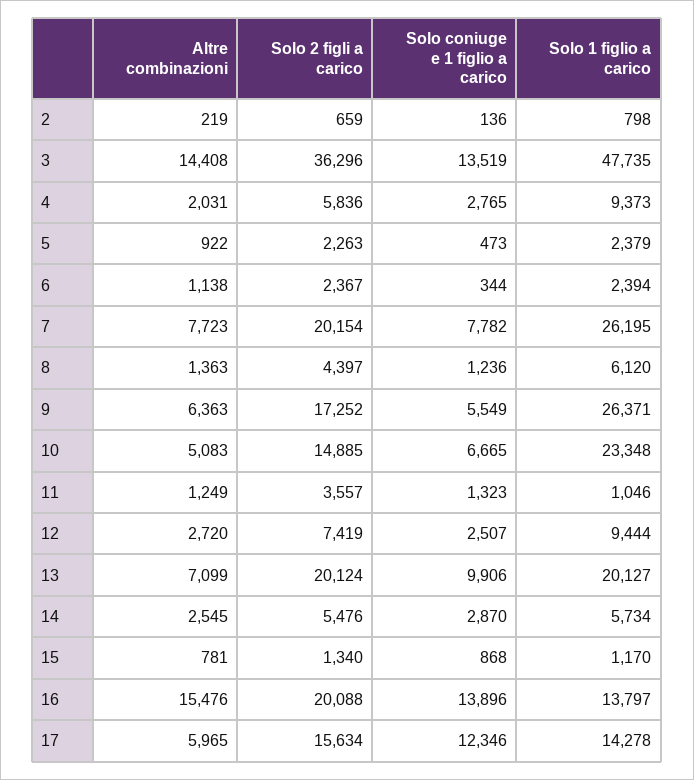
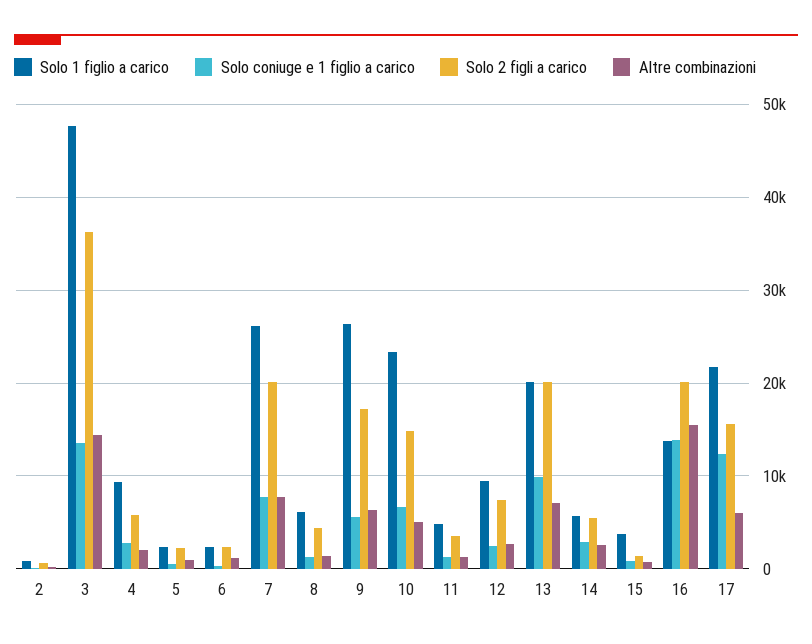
Solo 1 figlio a carico, 11: 1046 -> 5000
Solo 1 figlio a carico, 15: 1170 -> 4000
Solo 1 figlio a carico, 17: 14278 -> 22000

